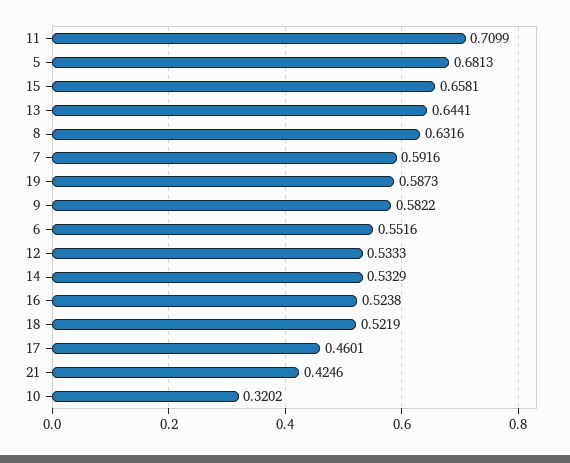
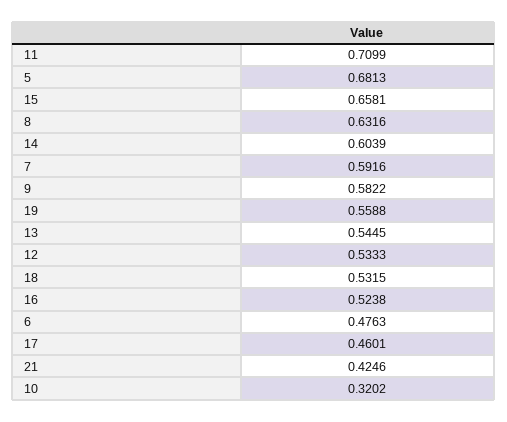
13: 0.6441 -> 0.5445
19: 0.5873 -> 0.5588
6: 0.5516 -> 0.4763
14: 0.5329 -> 0.6039
18: 0.5219 -> 0.5315

